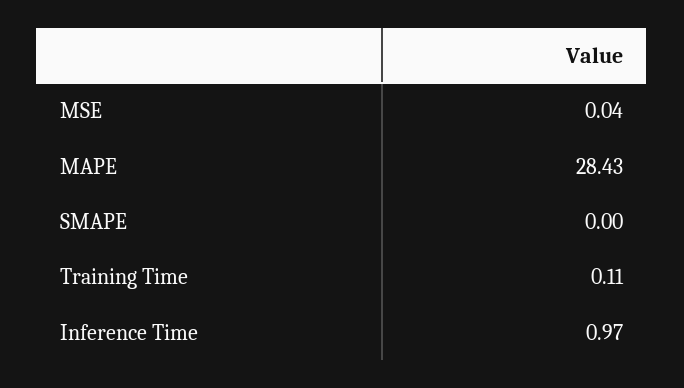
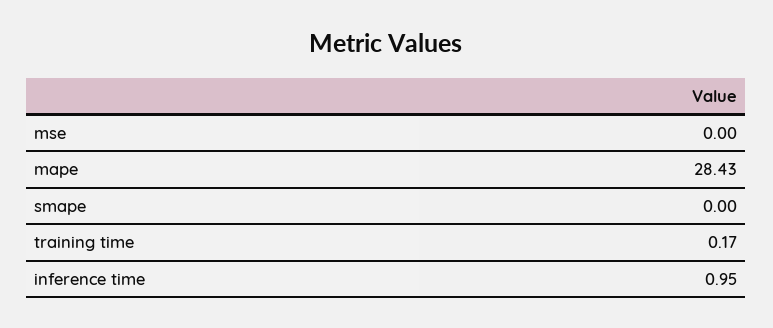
MSE: 0.04 -> 0
Training Time: 0.11 -> 0.17
Inference Time: 0.97 -> 0.95

